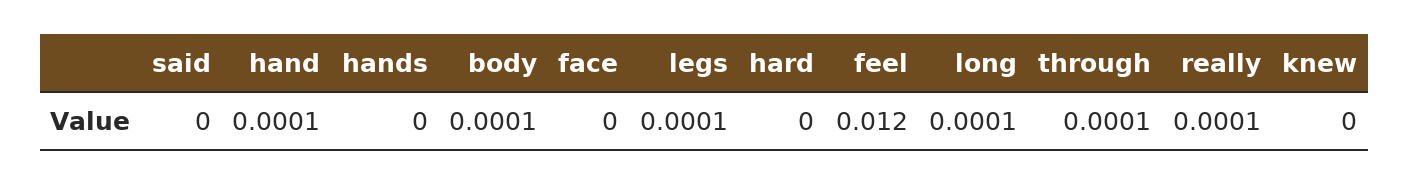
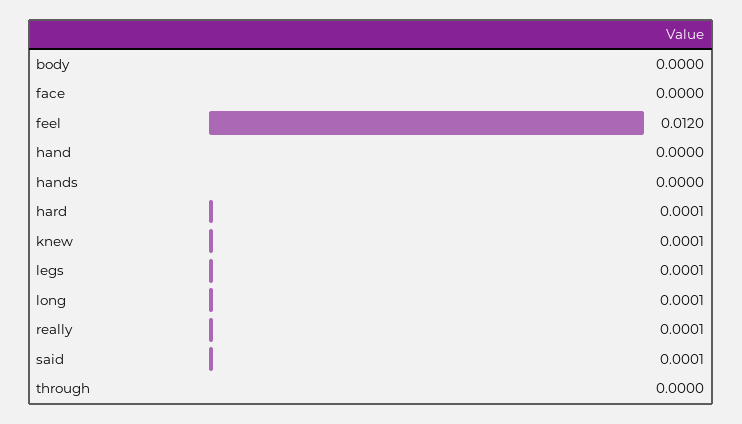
said: 0 -> 0.0001
hand: 0.0001 -> 0
body: 0.0001 -> 0
hard: 0 -> 0.0001
through: 0.0001 -> 0
knew: 0 -> 0.0001

